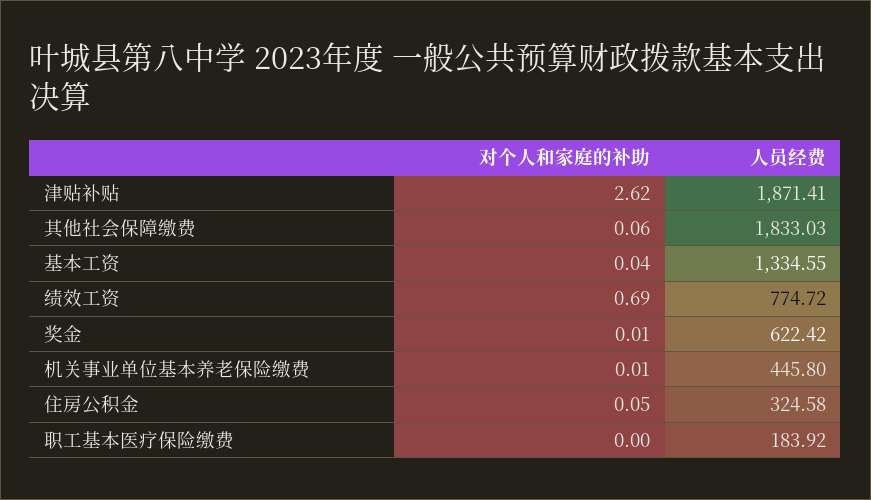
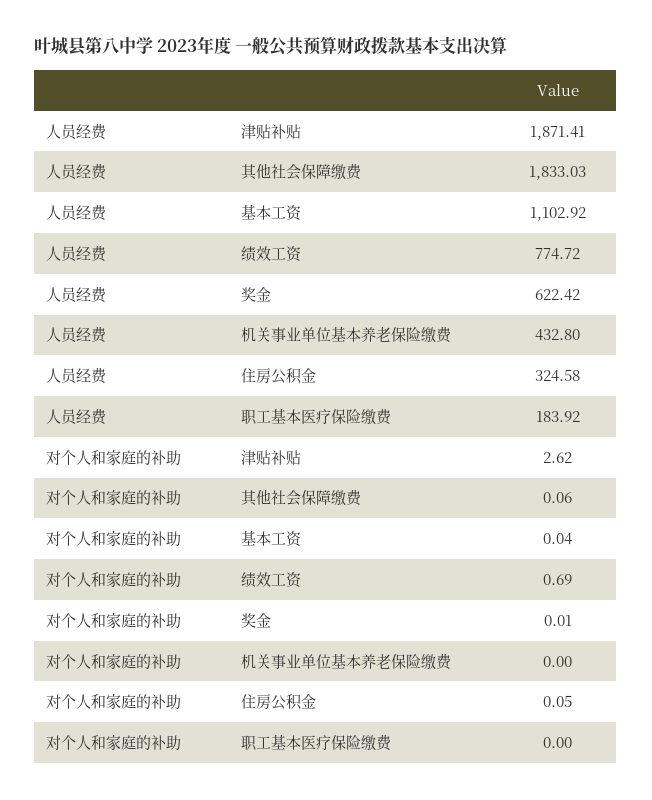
人员经费, 基本工资: 1334.55 -> 1102.92
对个人和家庭的补助, 机关事业单位基本养老保险缴费: 0.01 -> 0
人员经费, 机关事业单位基本养老保险缴费: 445.8 -> 432.8

